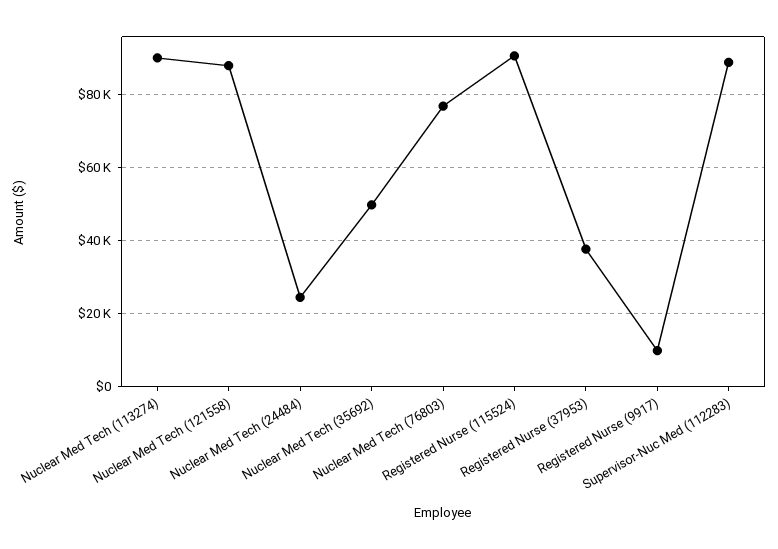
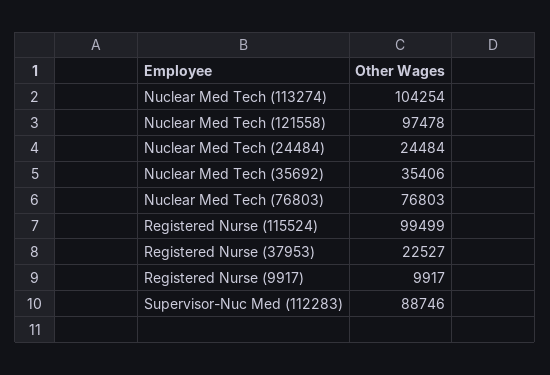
Nuclear Med Tech (113274): 90000 -> 104254
Nuclear Med Tech (121558): 88000 -> 97478
Nuclear Med Tech (35692): 50000 -> 35406
Registered Nurse (115524): 90000 -> 99499
Registered Nurse (37953): 38000 -> 22527

